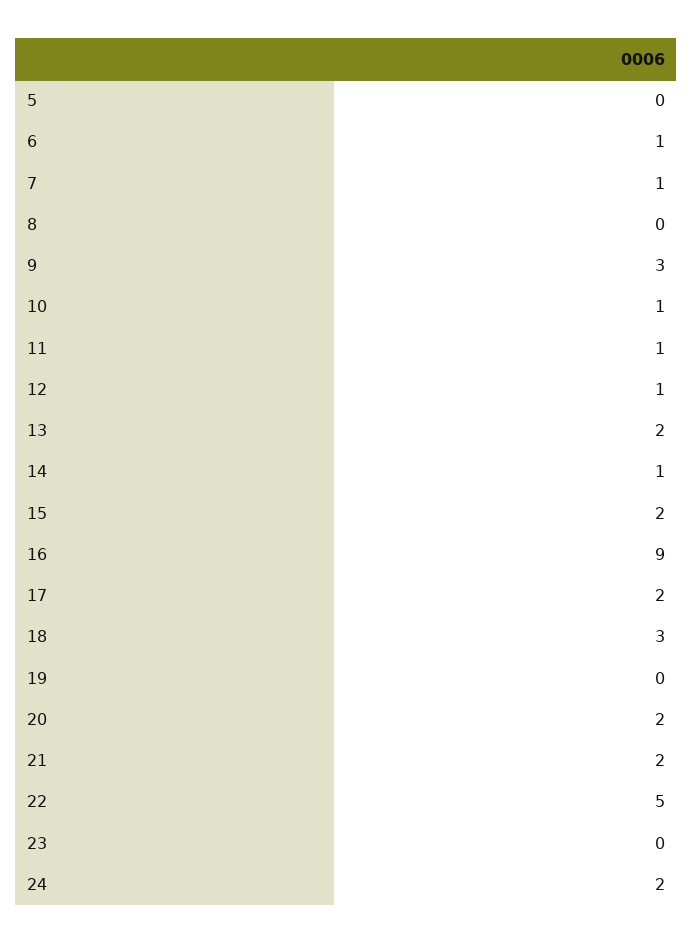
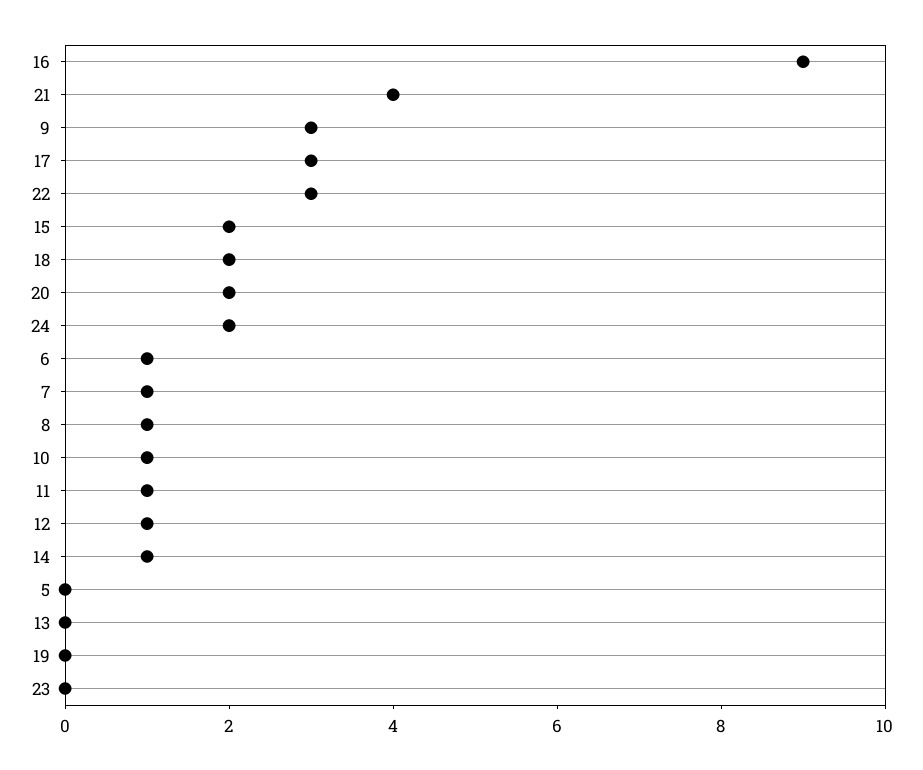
8: 0 -> 1
13: 2 -> 0
17: 2 -> 3
18: 3 -> 2
21: 2 -> 4
22: 5 -> 3

